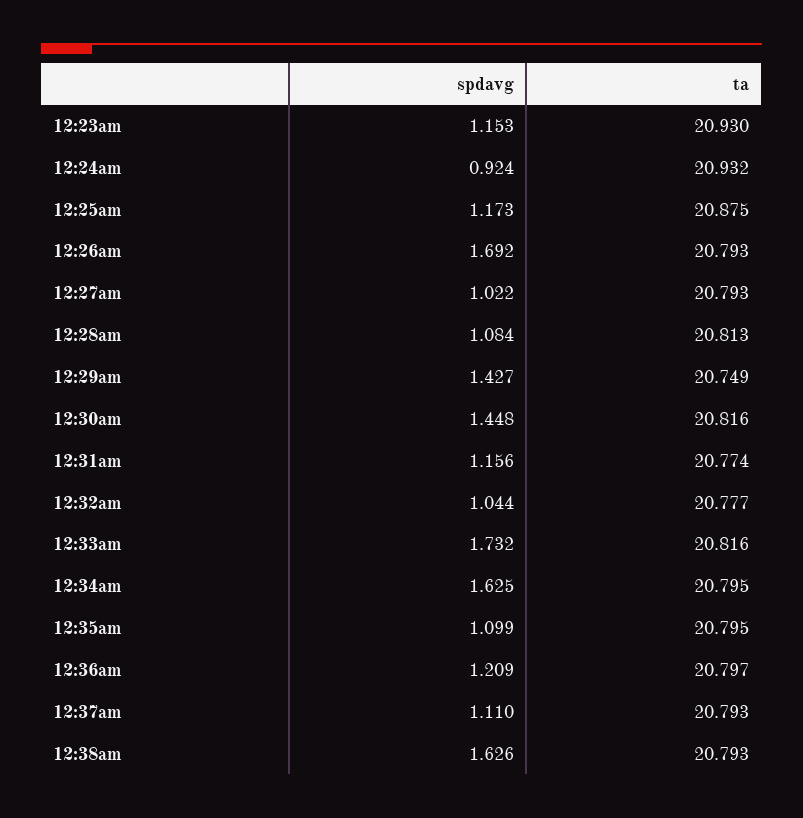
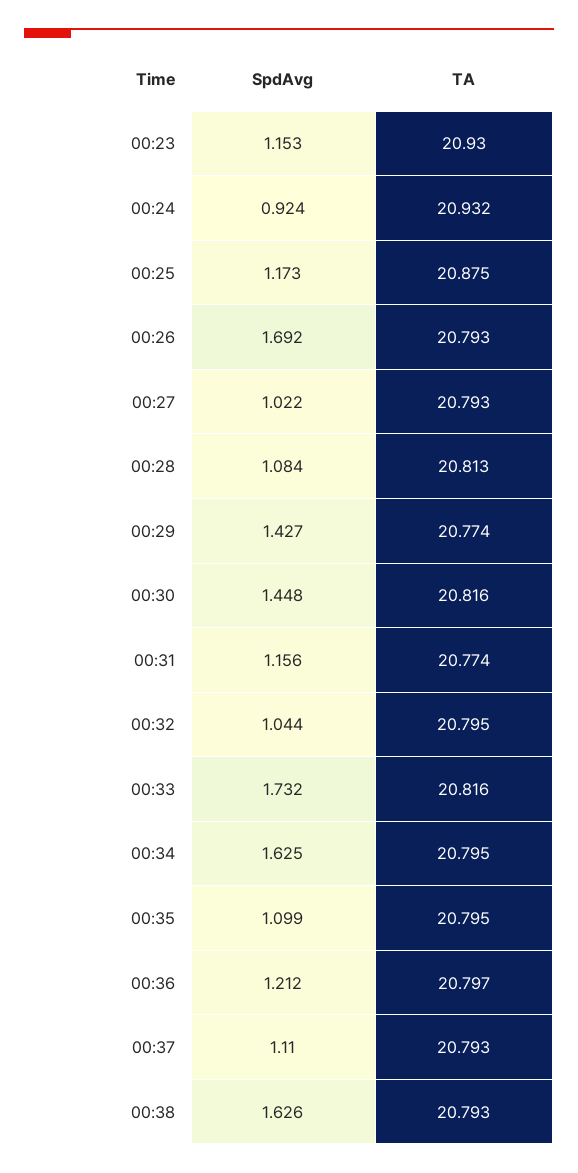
ta, 12:29am: 20.749 -> 20.774
ta, 12:32am: 20.777 -> 20.795
spdavg, 12:36am: 1.209 -> 1.212

